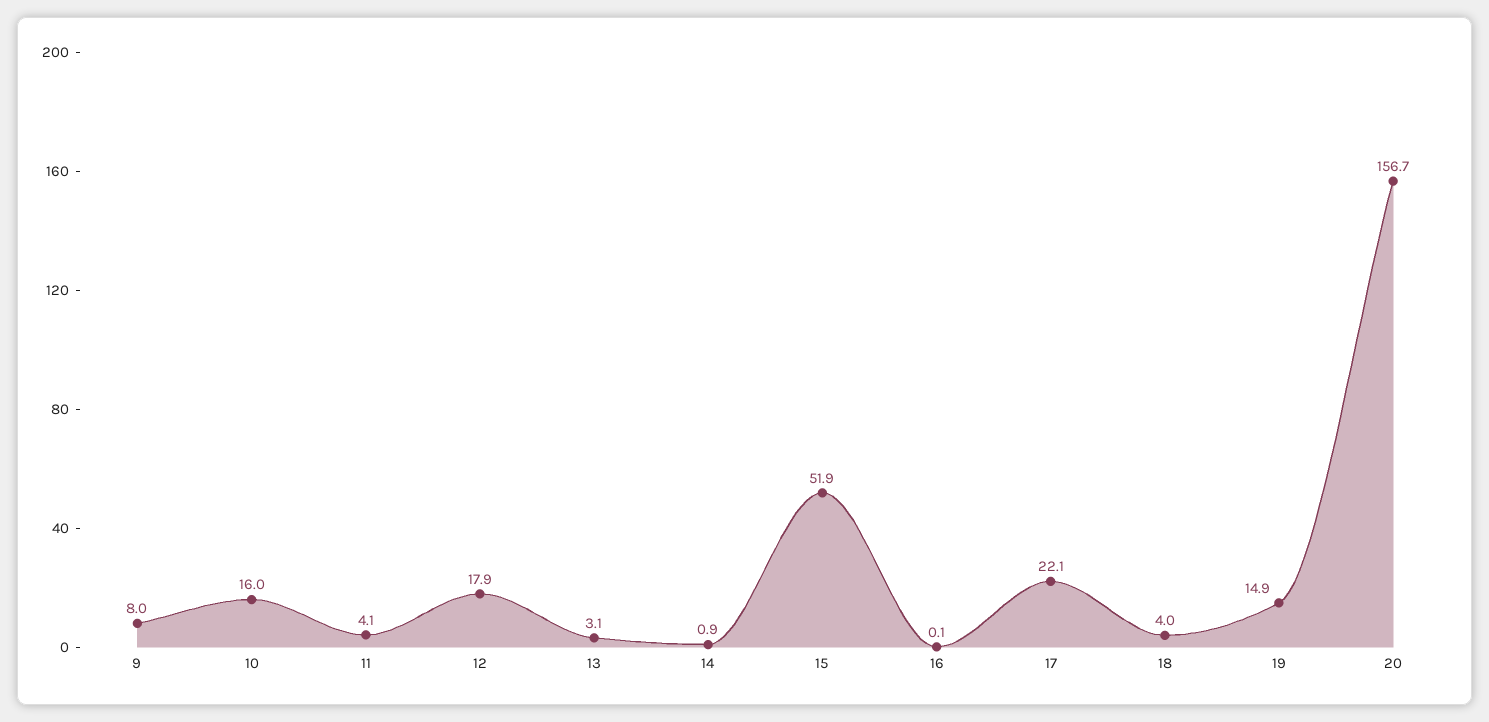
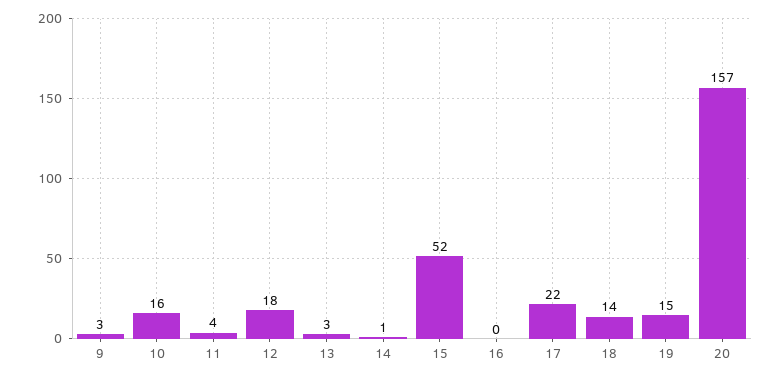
9: 8 -> 3
18: 4 -> 14

